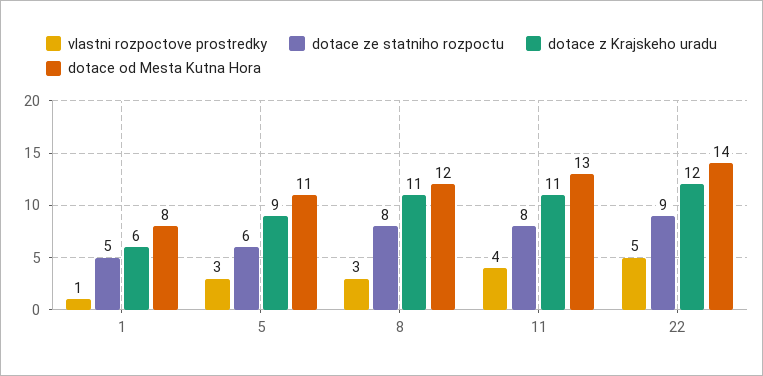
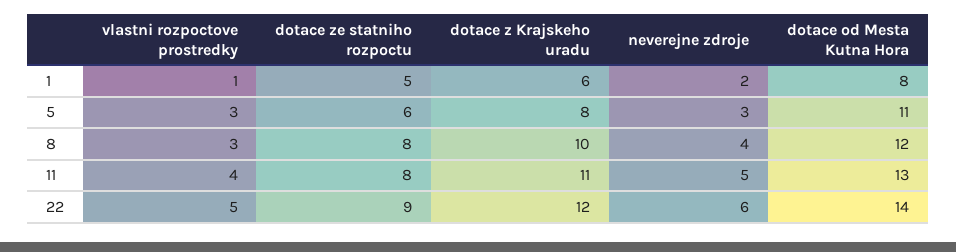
dotace z Krajskeho uradu, 5: 9 -> 8
dotace z Krajskeho uradu, 8: 11 -> 10
neverejne zdroje, 1: none -> 2
neverejne zdroje, 5: none -> 3
neverejne zdroje, 8: none -> 4
neverejne zdroje, 11: none -> 5
neverejne zdroje, 22: none -> 6

